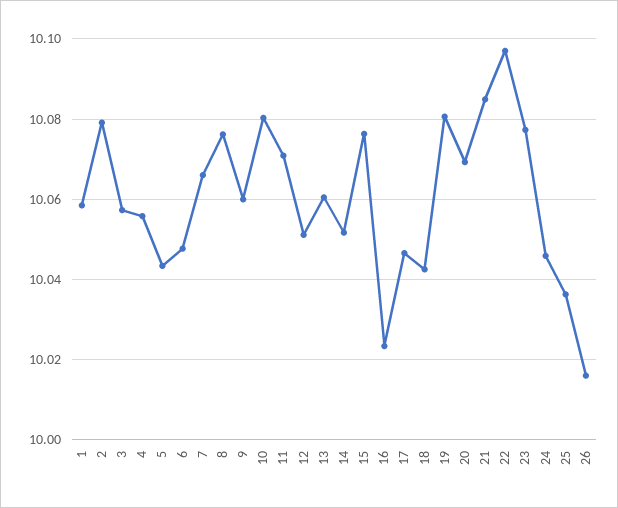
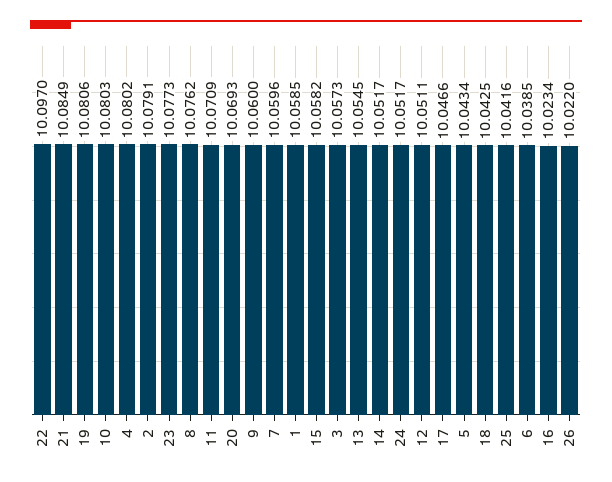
4: 10.056 -> 10.0802
6: 10.048 -> 10.0385
7: 10.066 -> 10.0596
13: 10.06 -> 10.0545
15: 10.076 -> 10.0582
24: 10.046 -> 10.0517
25: 10.036 -> 10.0416
26: 10.016 -> 10.022

